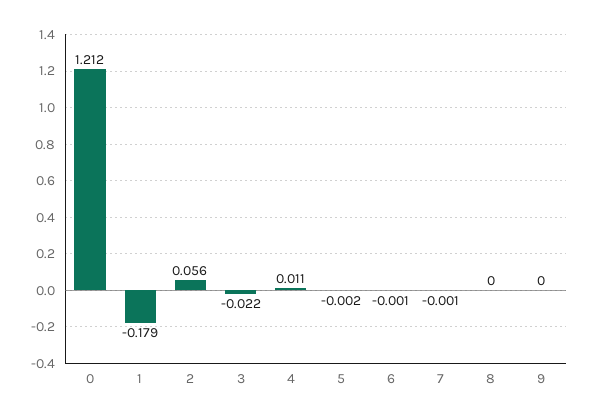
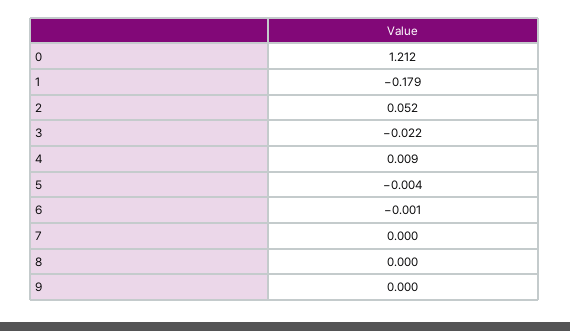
2: 0.056 -> 0.052
4: 0.011 -> 0.009
5: -0.002 -> -0.004
7: -0.001 -> 0

